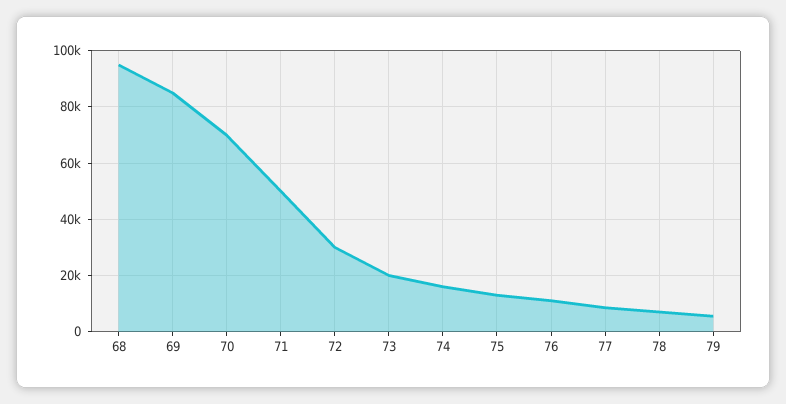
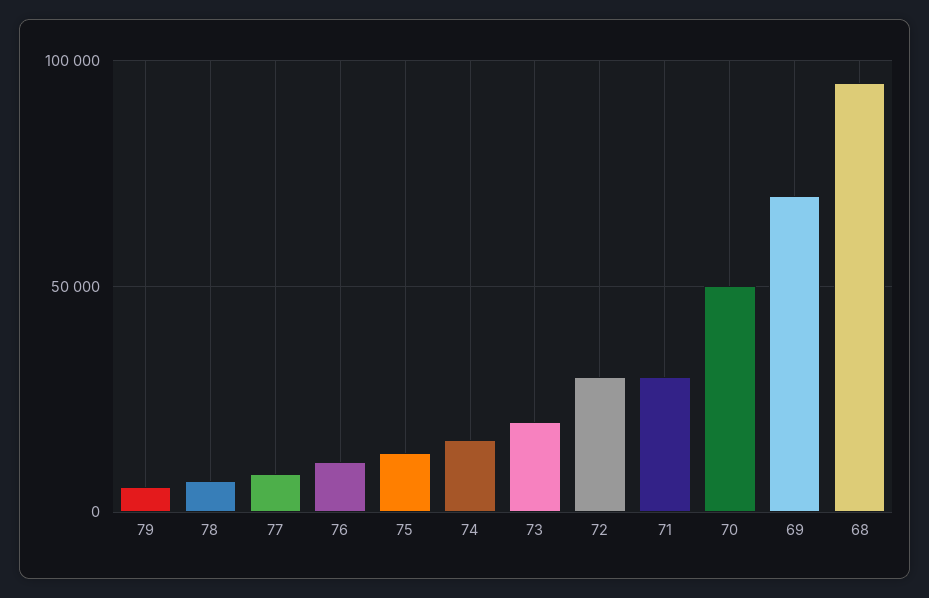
69: 85000 -> 70000
70: 70000 -> 50000
71: 50000 -> 30000

